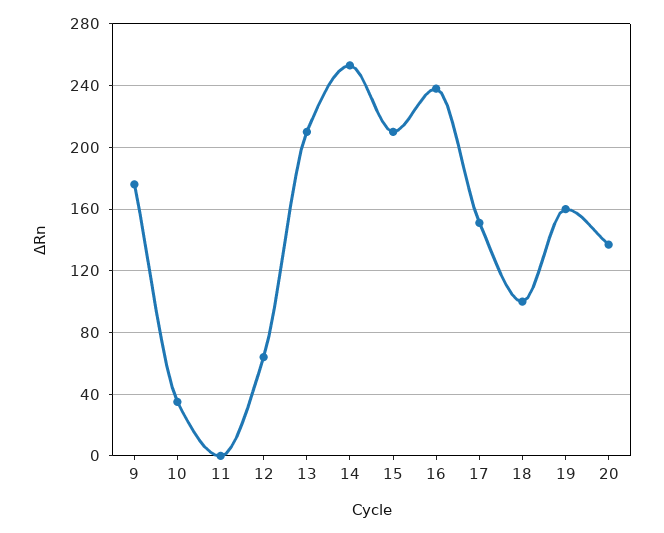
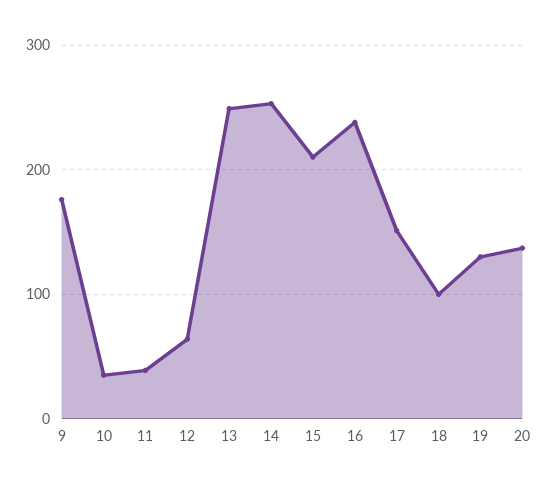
11: 0 -> 40
13: 210 -> 250
19: 160 -> 130

